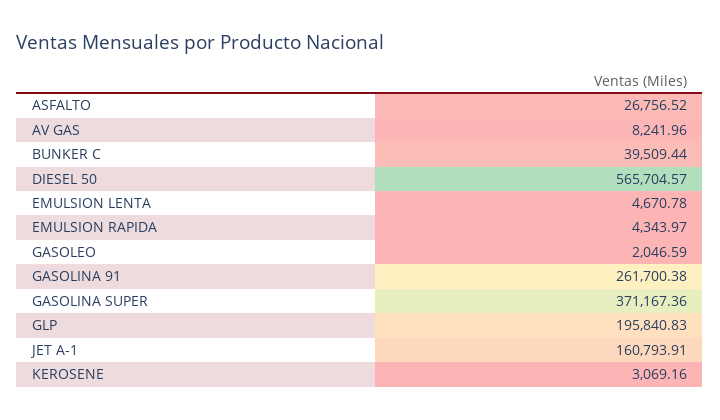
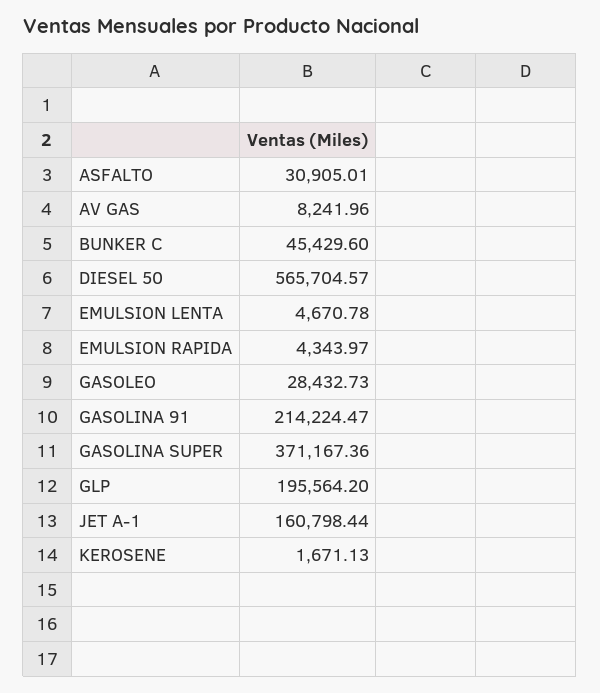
ASFALTO: 26756.52 -> 30905.01
BUNKER C: 39509.44 -> 45429.6
GASOLEO: 2046.59 -> 28432.73
GASOLINA 91: 261700.38 -> 214224.47
GLP: 195840.83 -> 195564.2
JET A-1: 160793.91 -> 160798.44
KEROSENE: 3069.16 -> 1671.13

